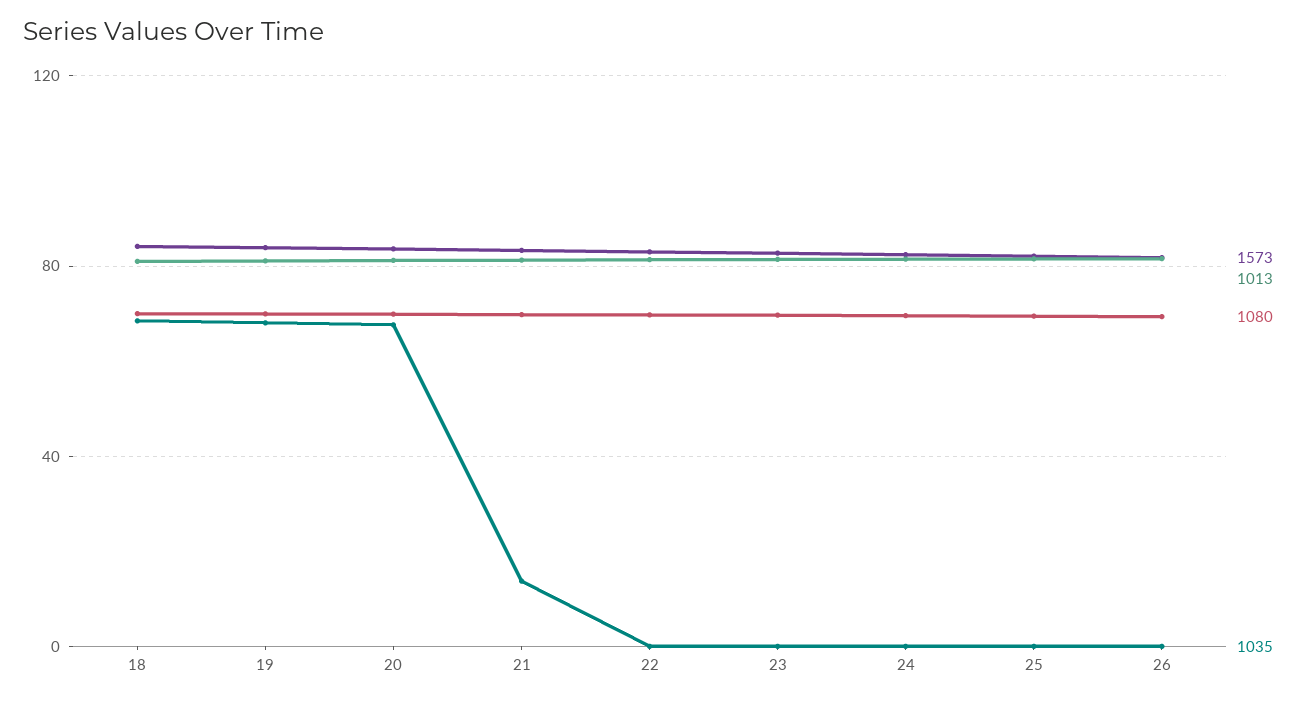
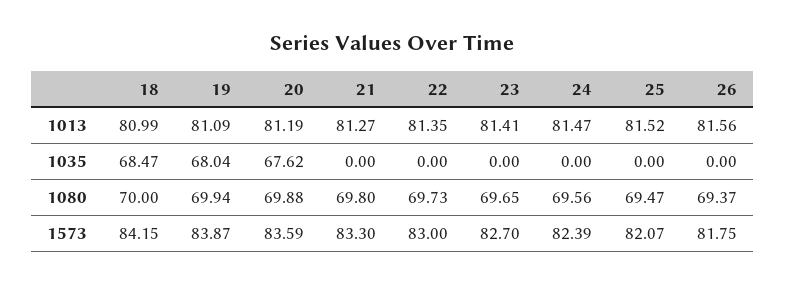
1035, 21: 15 -> 0

